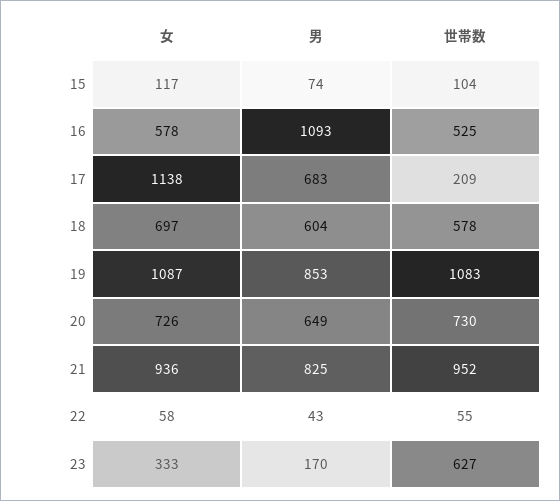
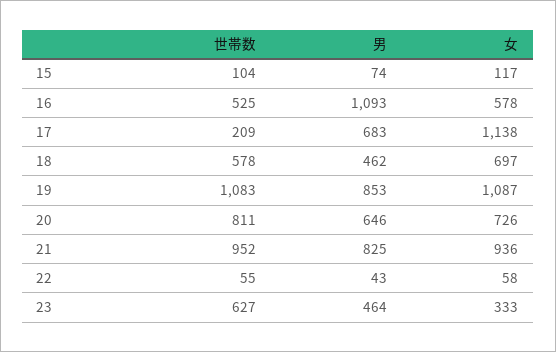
男, 18: 604 -> 462
男, 20: 649 -> 646
世帯数, 20: 730 -> 811
男, 23: 170 -> 464

